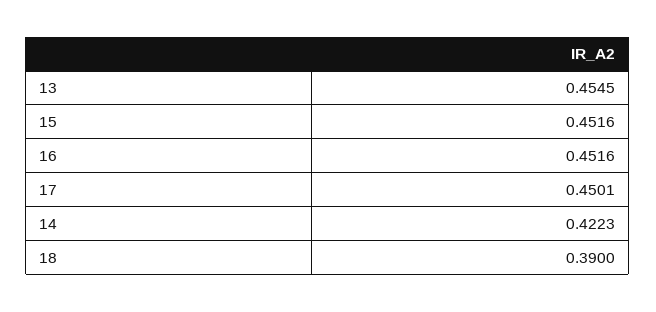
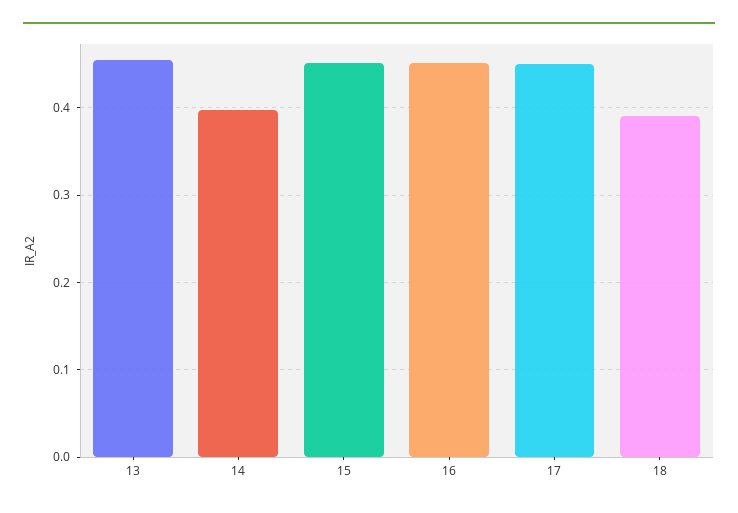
14: 0.4223 -> 0.4

